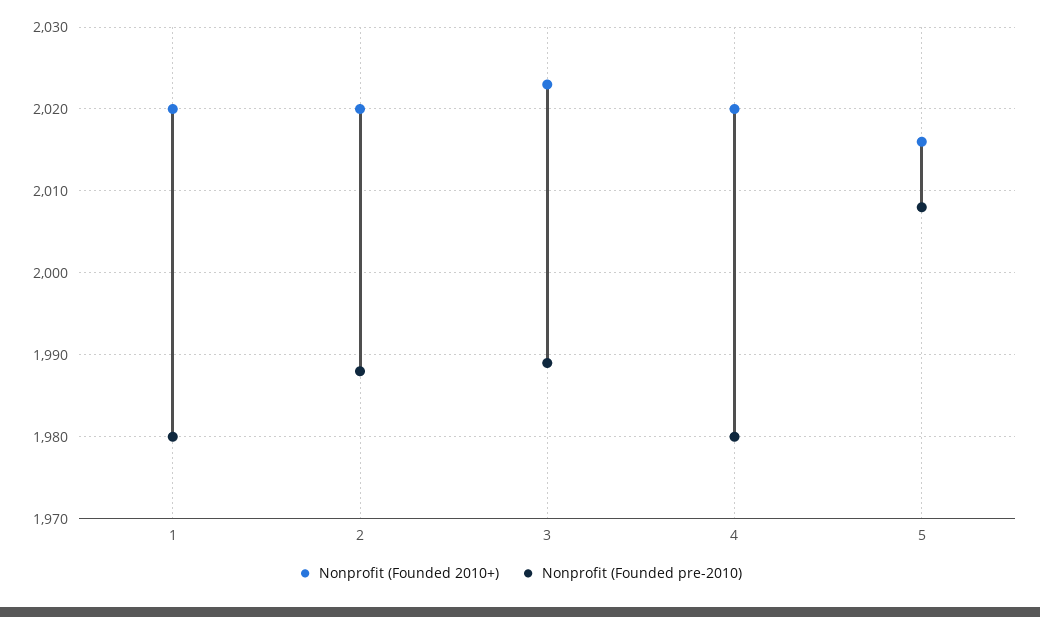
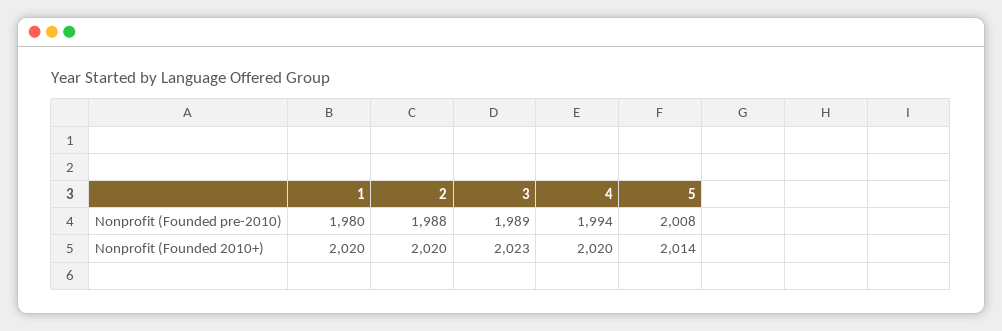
Nonprofit (Founded pre-2010), 4: 1980 -> 1994
Nonprofit (Founded 2010+), 5: 2016 -> 2014

